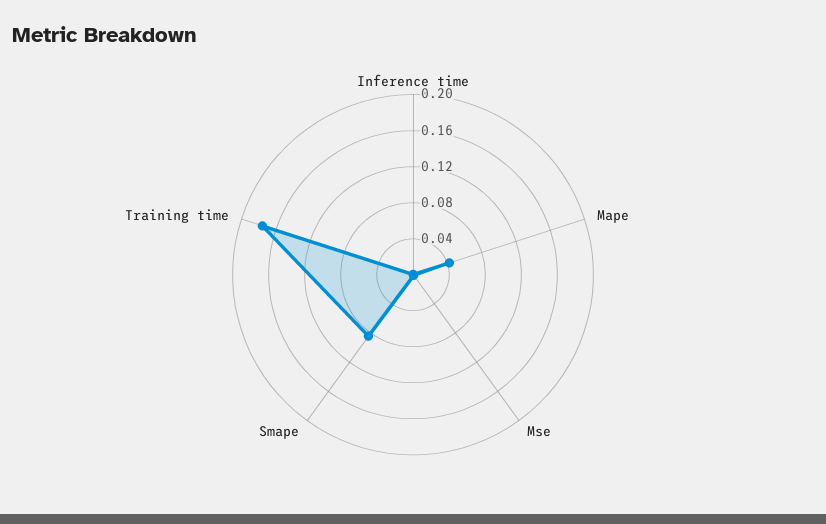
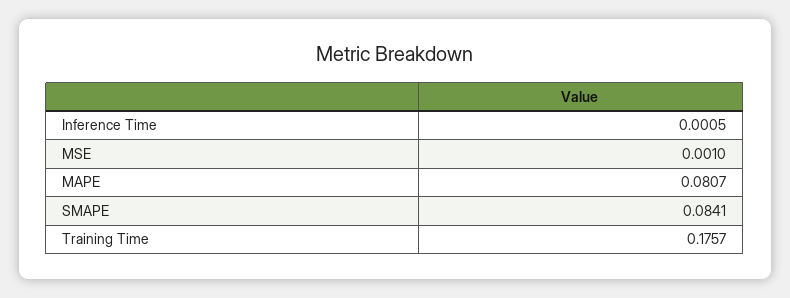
Mape: 0.04 -> 0.0807

